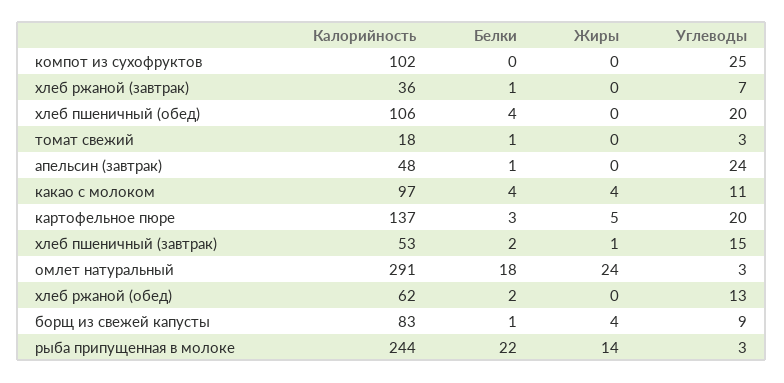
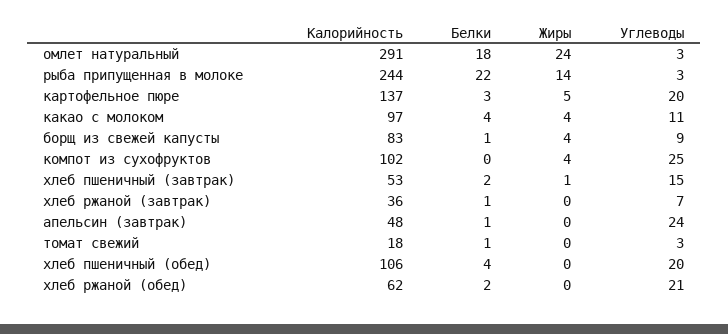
Жиры, компот из сухофруктов: 0 -> 4
Углеводы, хлеб ржаной (обед): 13 -> 21

